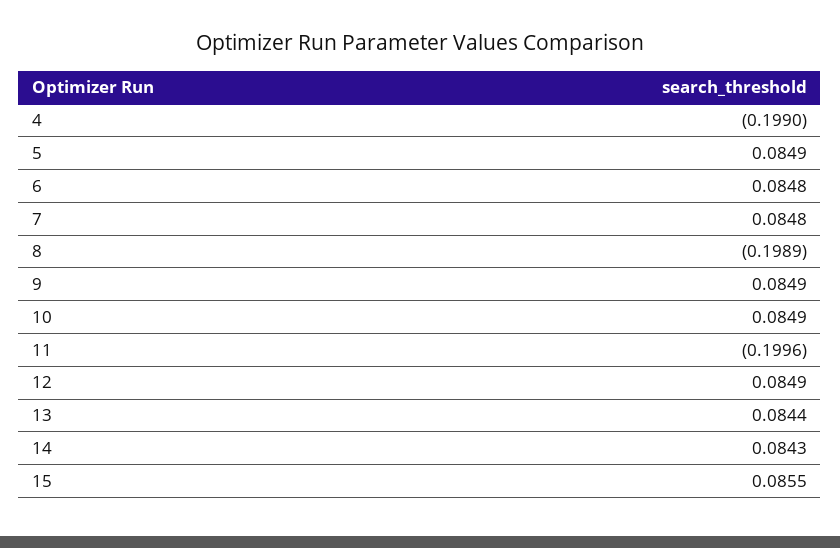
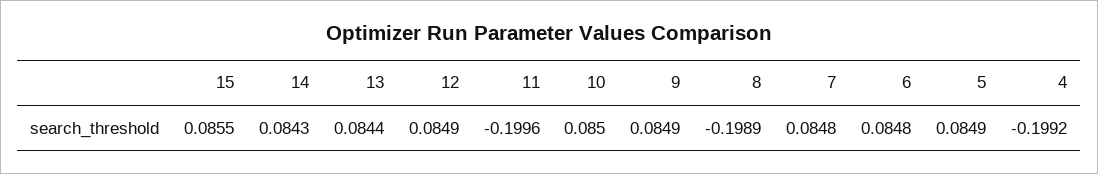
4: -0.199 -> -0.1992
10: 0.0849 -> 0.085

